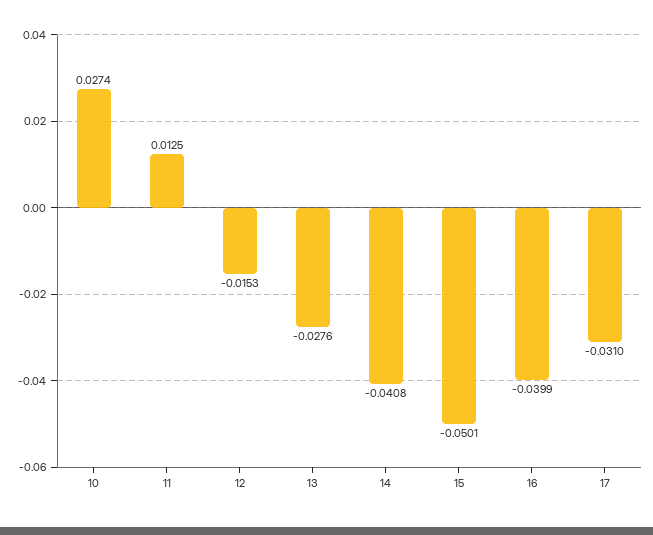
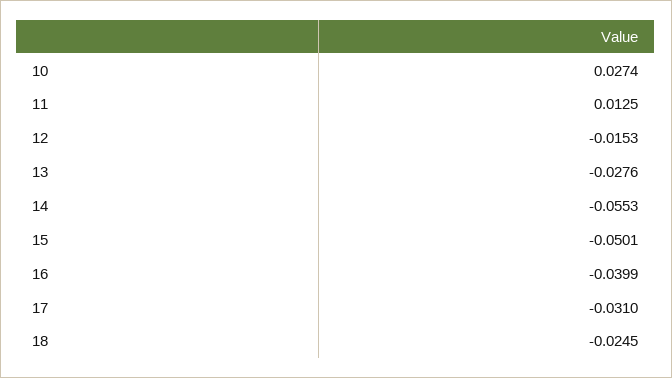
14: -0.0408 -> -0.0553
18: none -> -0.0245

